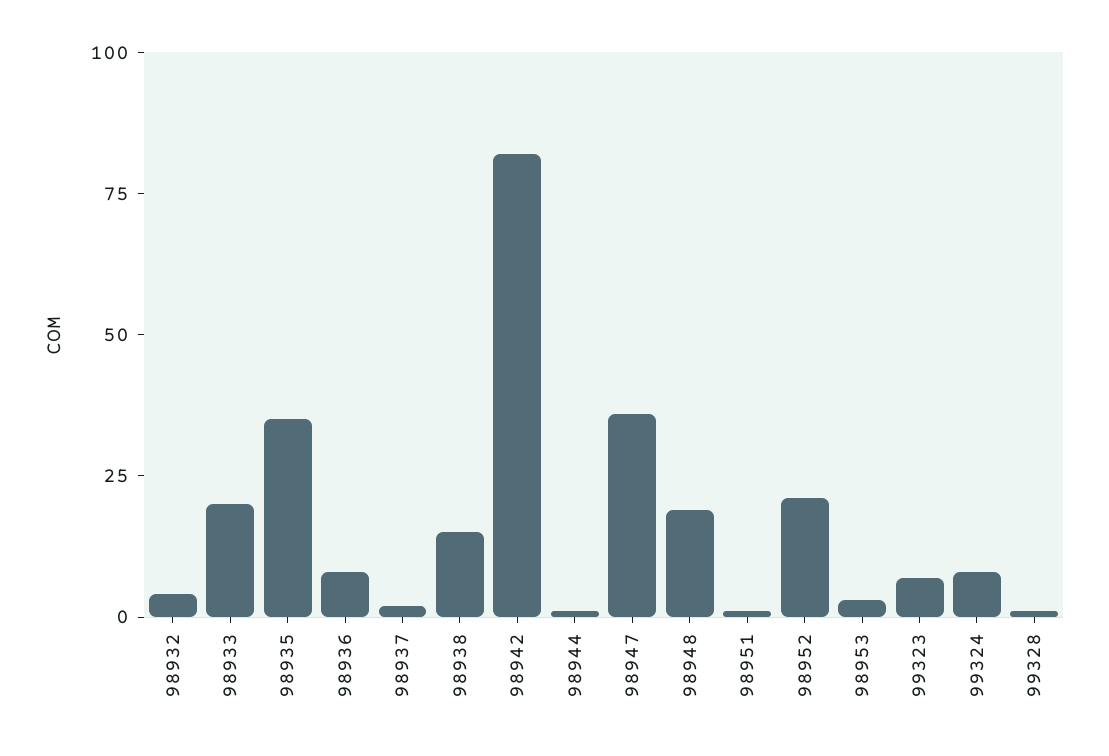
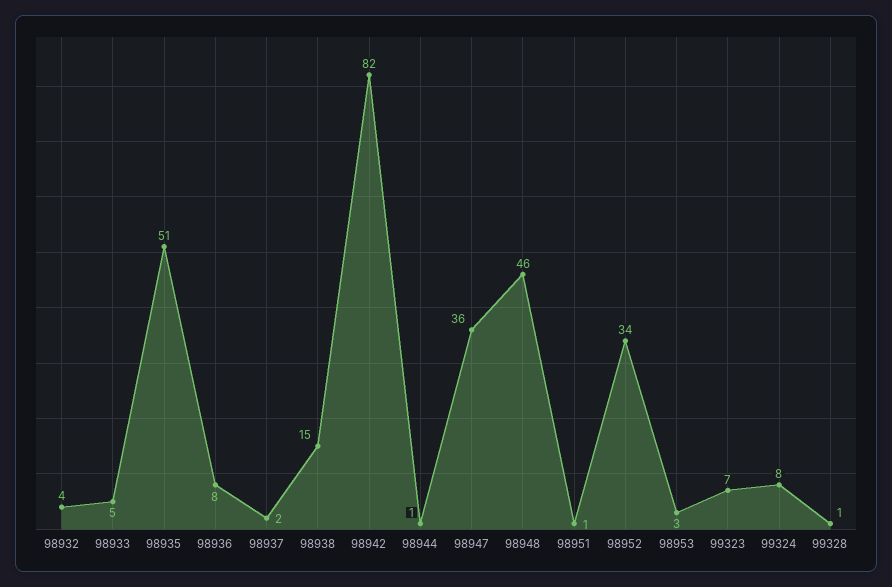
98933: 20 -> 5
98935: 35 -> 51
98948: 20 -> 46
98952: 20 -> 34

